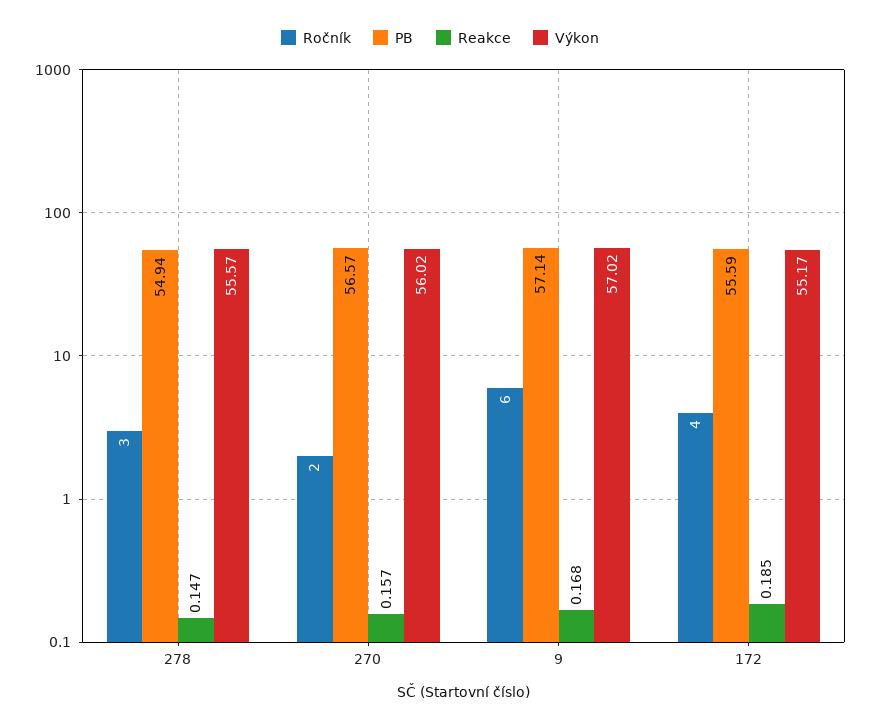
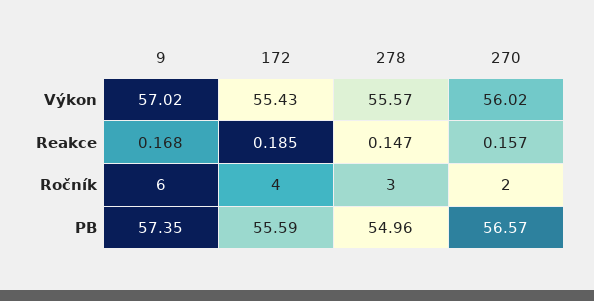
PB, 278: 54.94 -> 54.96
PB, 9: 57.14 -> 57.35
Výkon, 172: 55.17 -> 55.43

